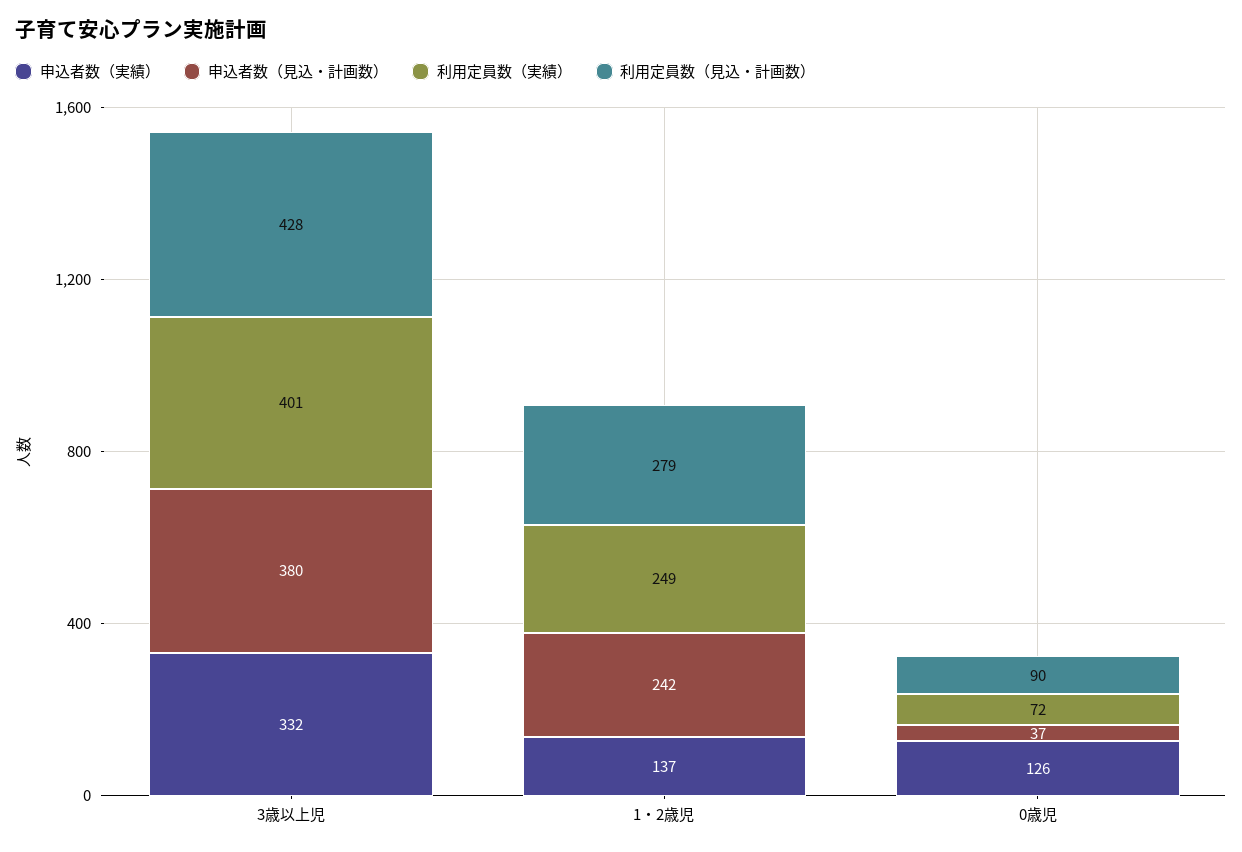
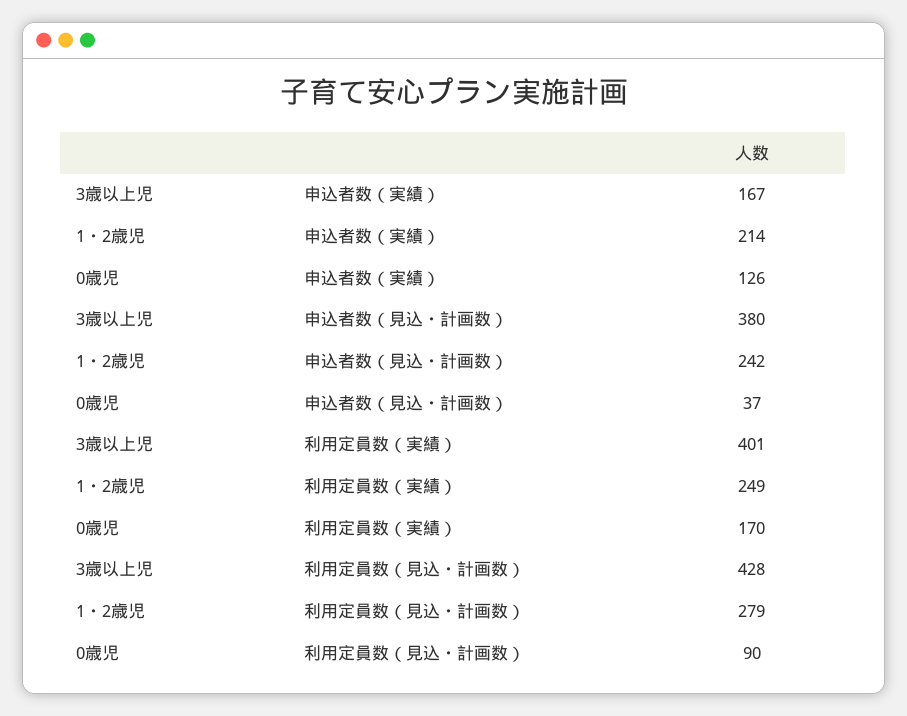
申込者数（実績）, 3歳以上児: 332 -> 167
申込者数（実績）, 1・2歳児: 137 -> 214
利用定員数（実績）, 0歳児: 72 -> 170

